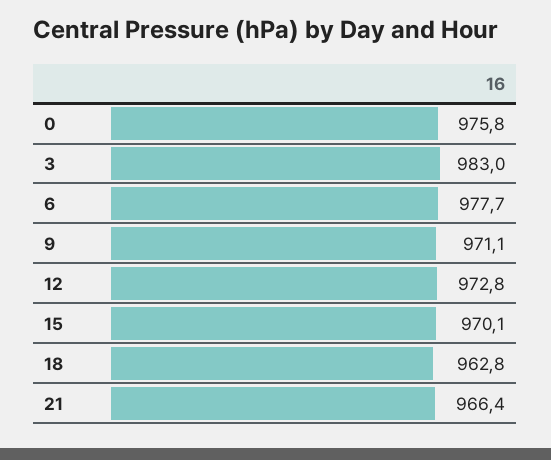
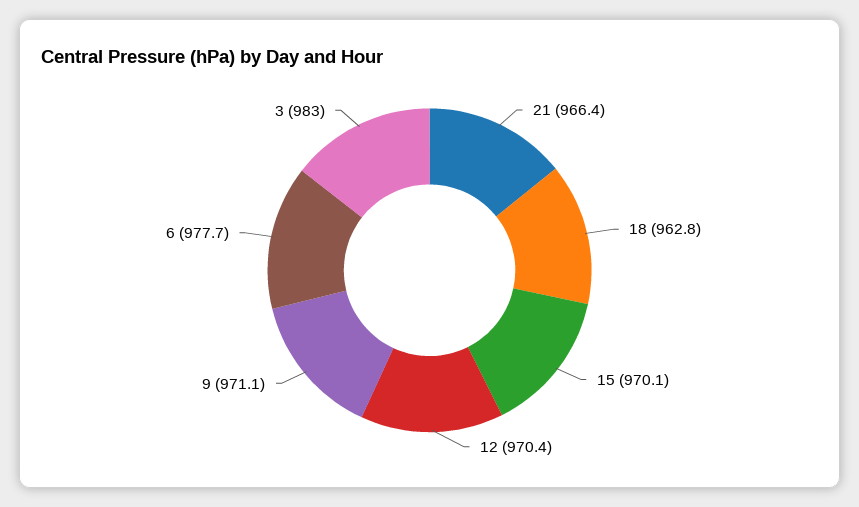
0: 975.8 -> none
12: 972.8 -> 970.4

